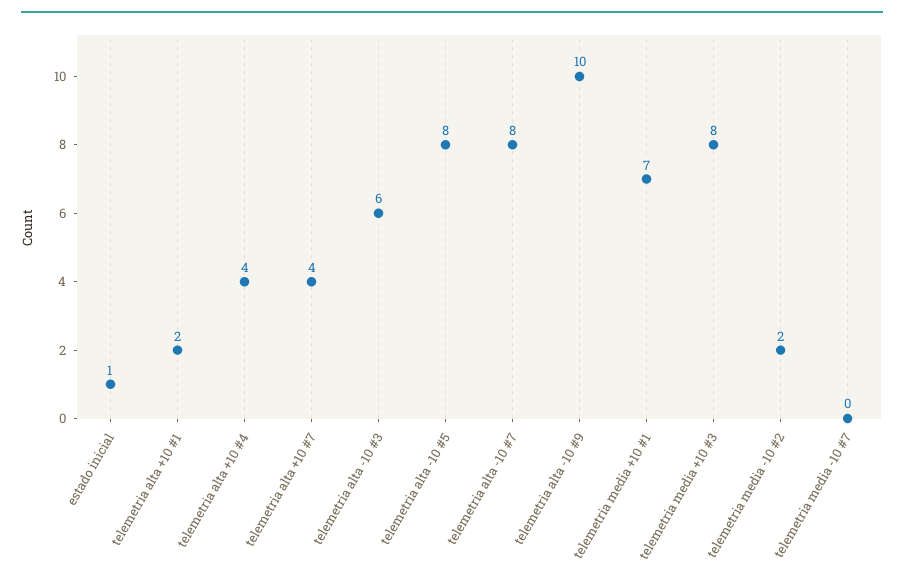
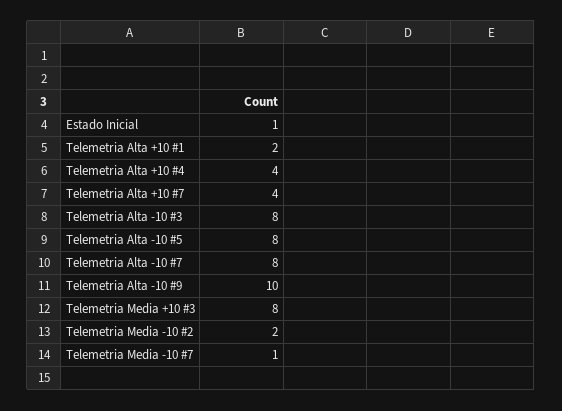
telemetria alta -10 #3: 6 -> 8
telemetria media +10 #1: 7 -> none
telemetria media -10 #7: 0 -> 1

